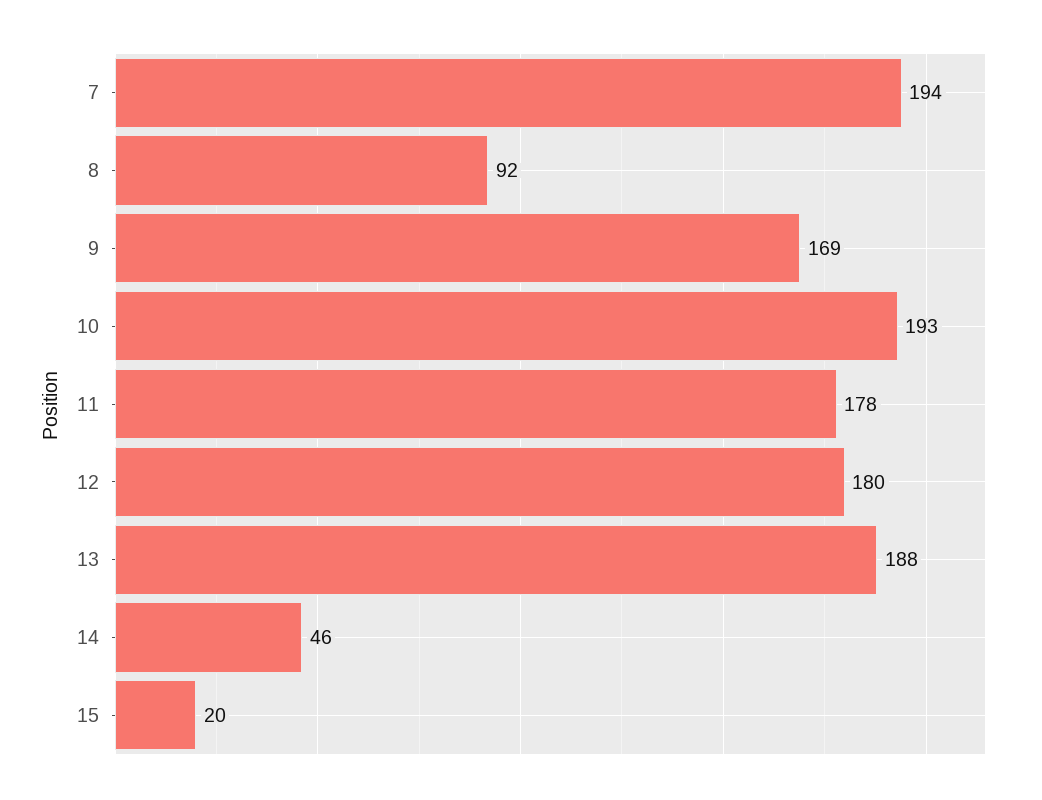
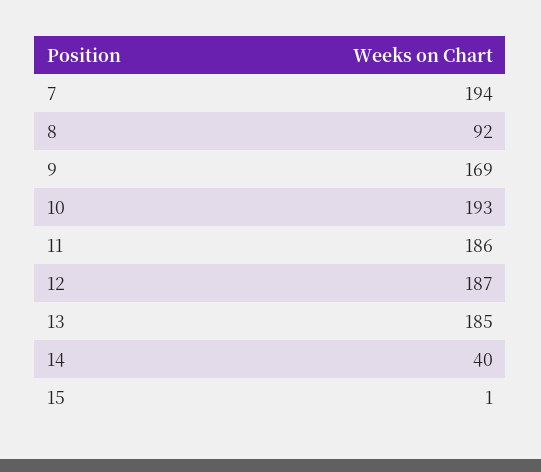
11: 178 -> 186
12: 180 -> 187
13: 188 -> 185
14: 46 -> 40
15: 20 -> 1

